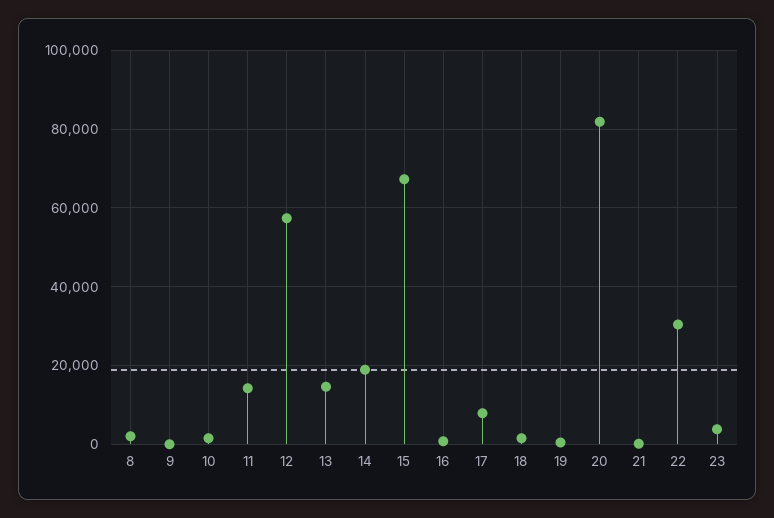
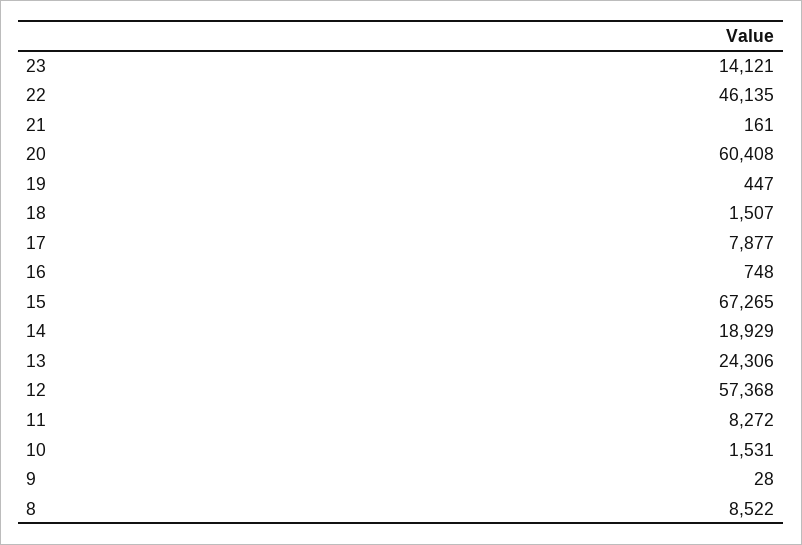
8: 2000 -> 8522
11: 14000 -> 8272
13: 14000 -> 24306
20: 82000 -> 60408
22: 30000 -> 46135
23: 4000 -> 14121

